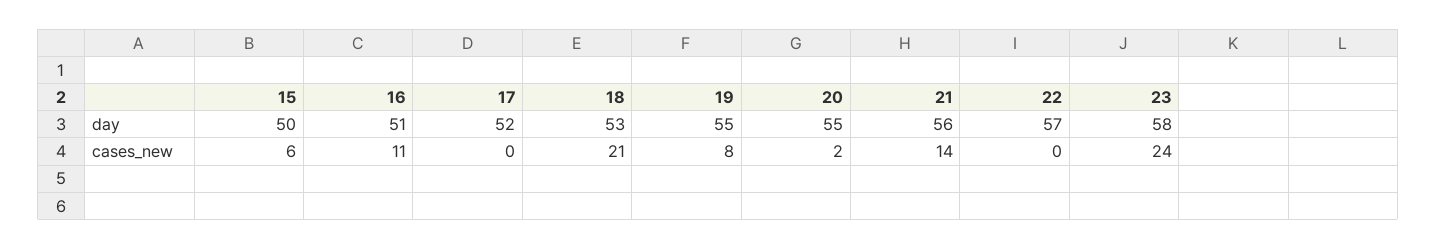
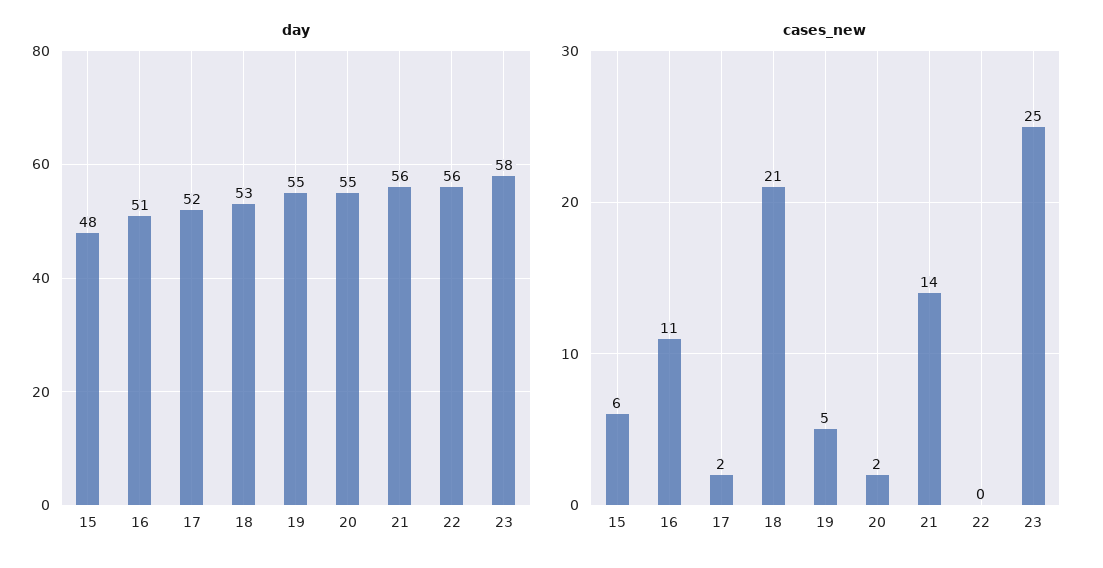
day, 15: 50 -> 48
day, 22: 57 -> 56
cases_new, 17: 0 -> 2
cases_new, 19: 8 -> 5
cases_new, 23: 24 -> 25

